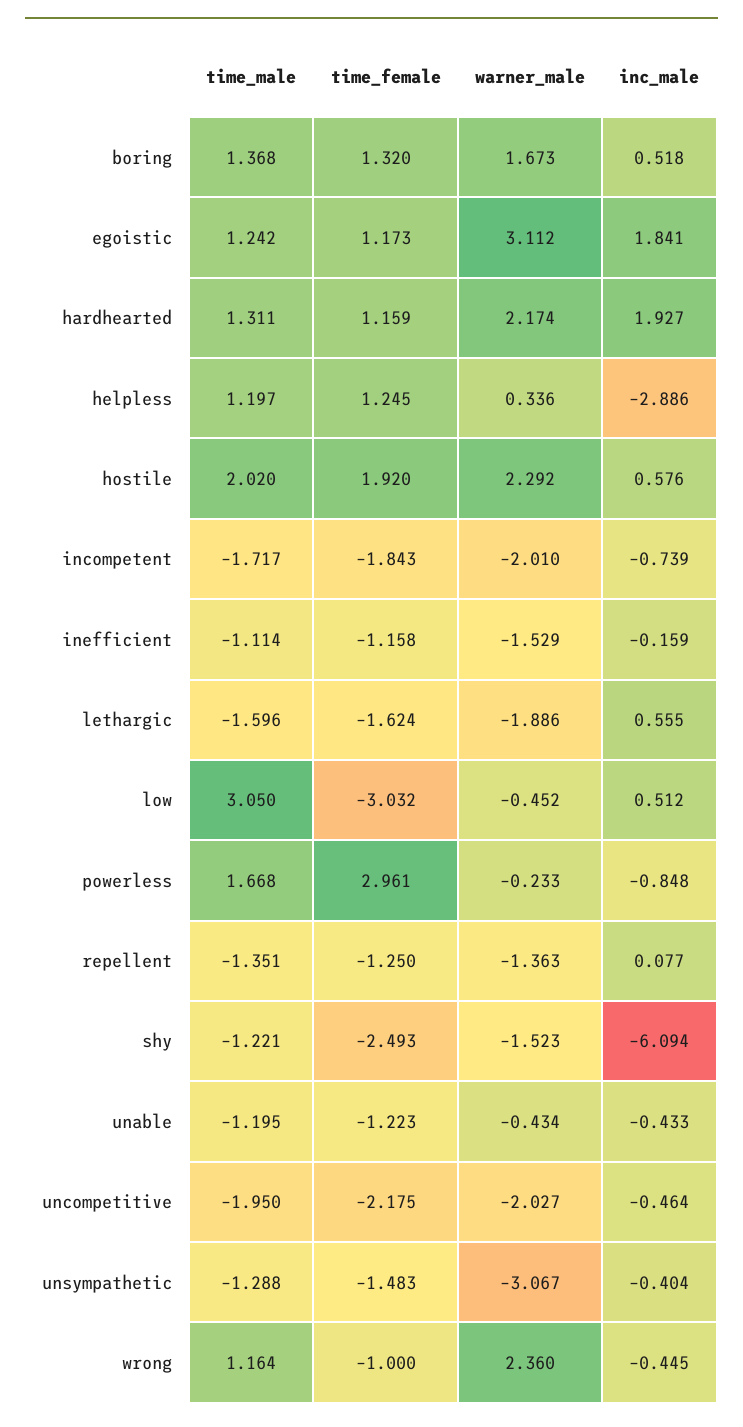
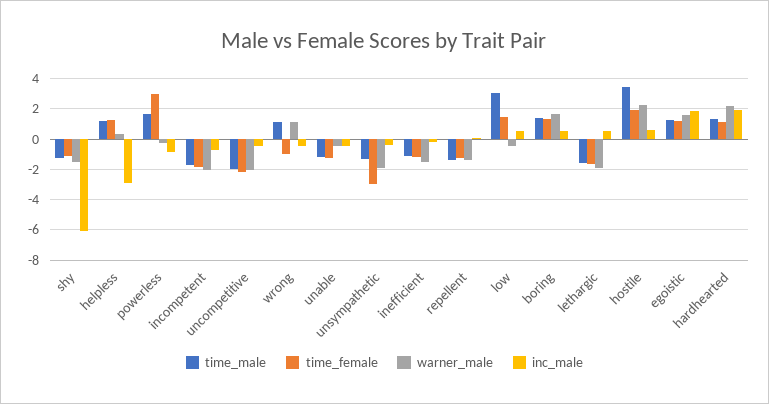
warner_male, egoistic: 3.112 -> 1.5
time_male, hostile: 2.02 -> 3.5
time_female, low: -3.032 -> 1.5
time_female, shy: -2.493 -> -1
time_female, unsympathetic: -1.483 -> -3
warner_male, unsympathetic: -3.067 -> -2
warner_male, wrong: 2.36 -> 1

